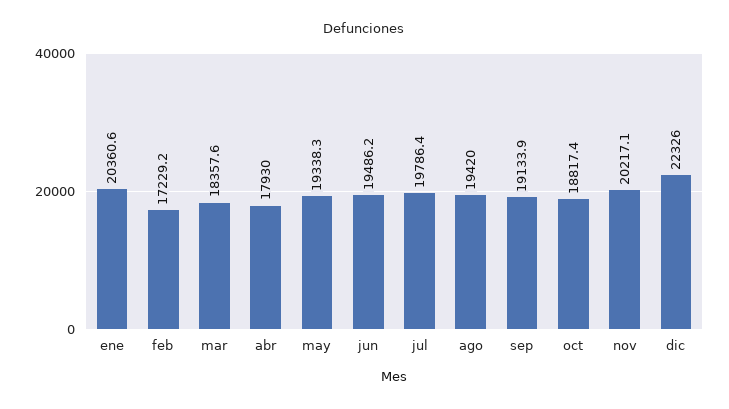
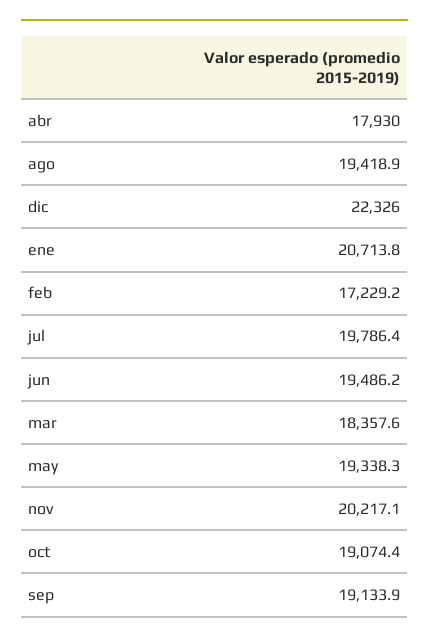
ene: 20360.6 -> 20713.8
ago: 19420 -> 19418.9
oct: 18817.4 -> 19074.4

